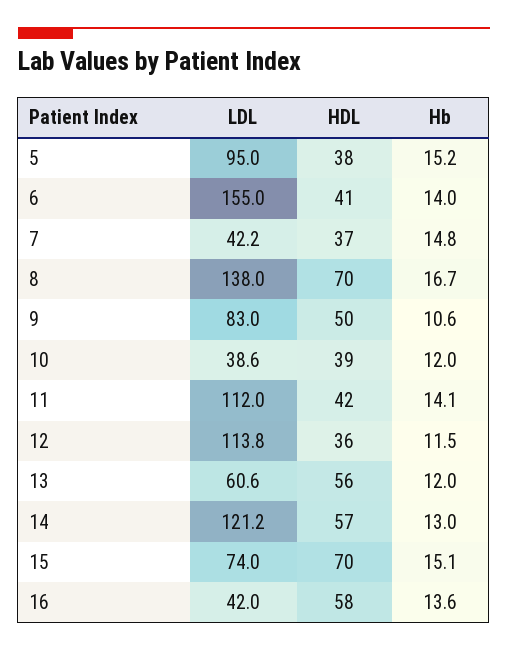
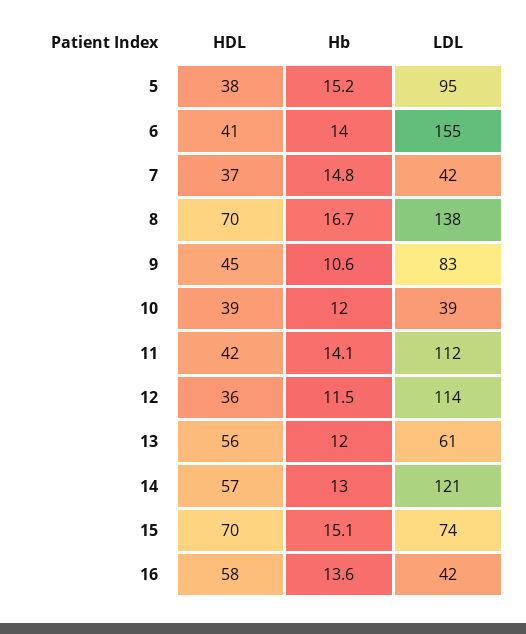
HDL, 9: 50 -> 45

